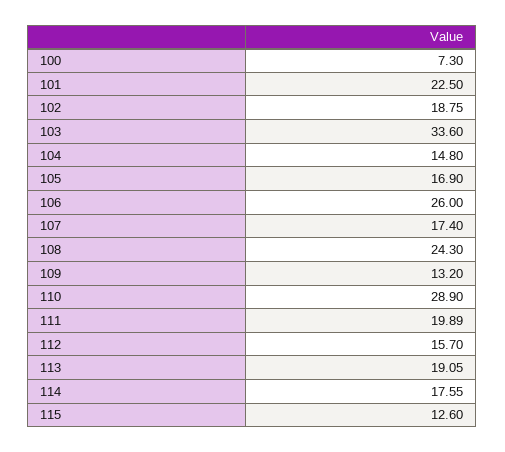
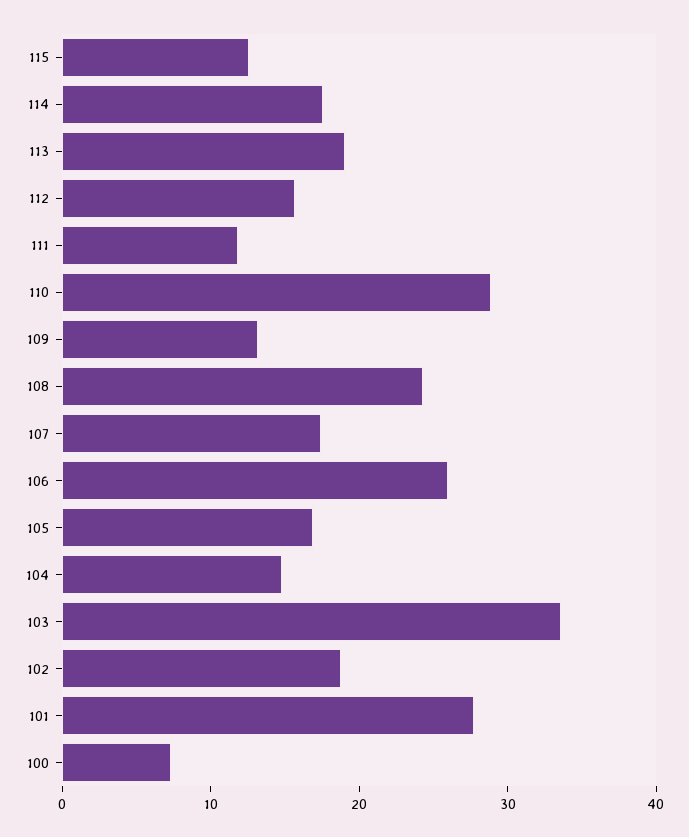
101: 22.5 -> 28
111: 19.89 -> 12

